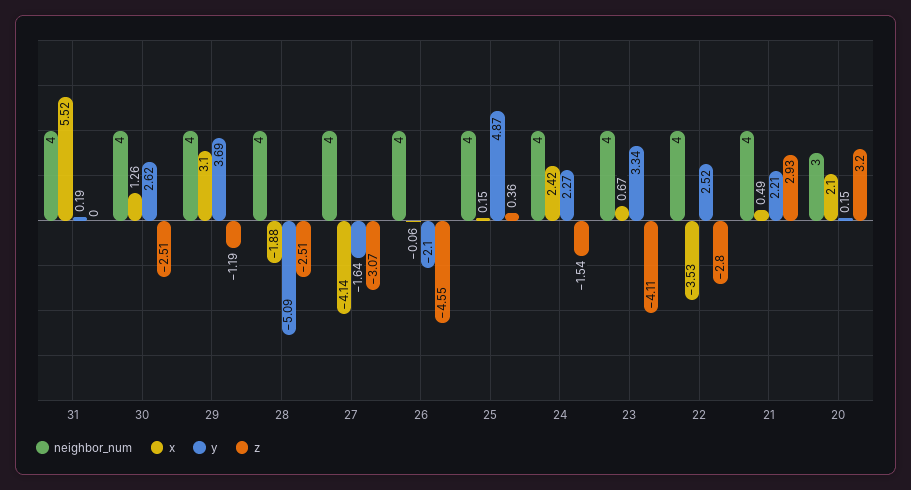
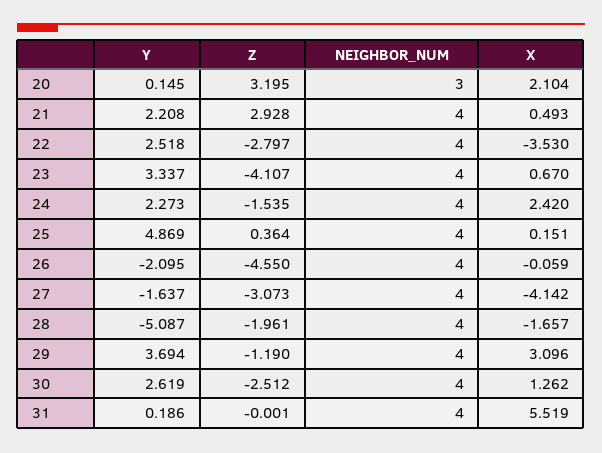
x, 28: -1.88 -> -1.657
z, 28: -2.51 -> -1.961

